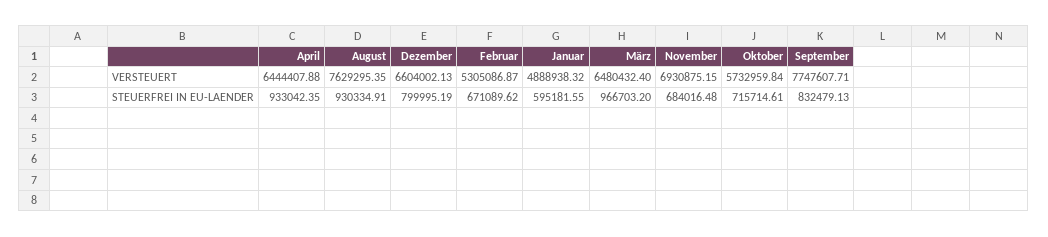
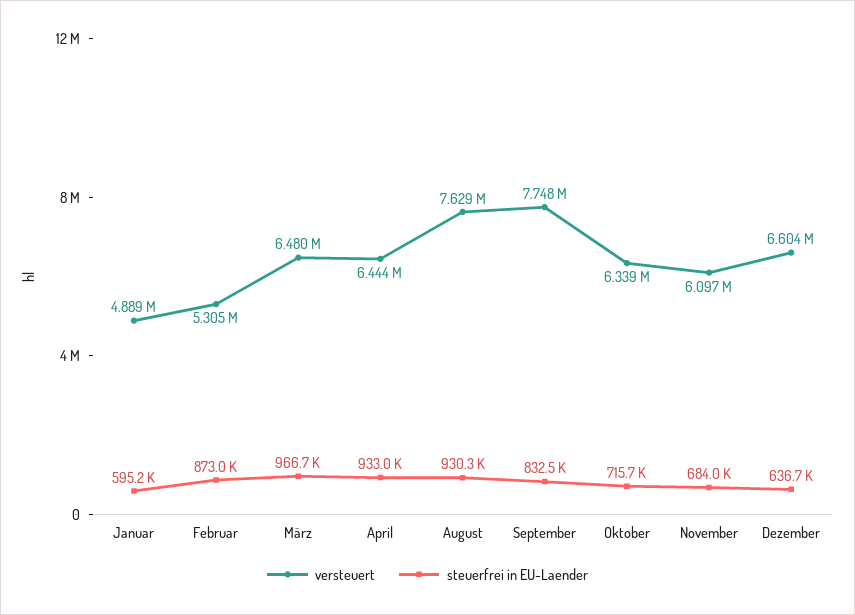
VERSTEUERT, November: 6930875.15 -> 6097000
VERSTEUERT, Oktober: 5732959.84 -> 6339000
STEUERFREI IN EU-LAENDER, Dezember: 799995.19 -> 636700
STEUERFREI IN EU-LAENDER, Februar: 671089.62 -> 873000

